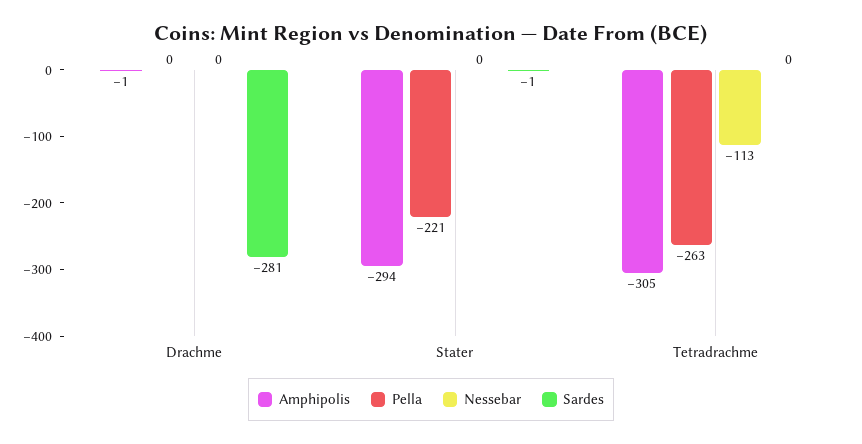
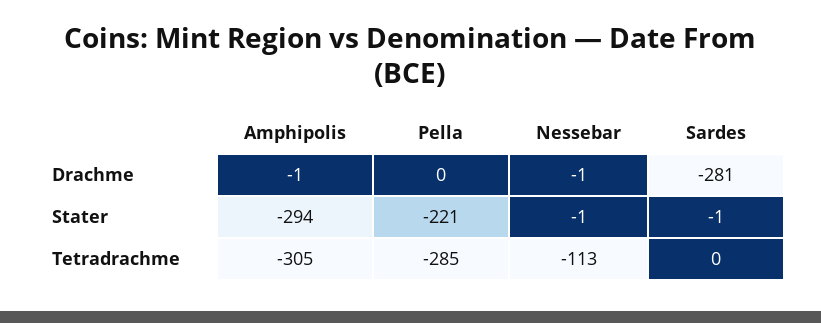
Nessebar, Drachme: 0 -> -1
Nessebar, Stater: 0 -> -1
Pella, Tetradrachme: -263 -> -285

